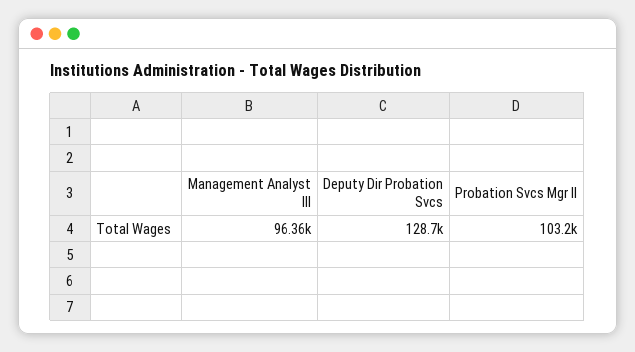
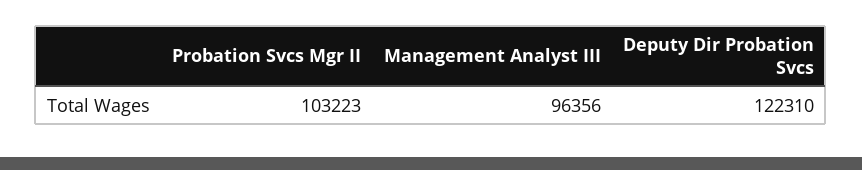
Deputy Dir Probation Svcs: 128700 -> 122310

